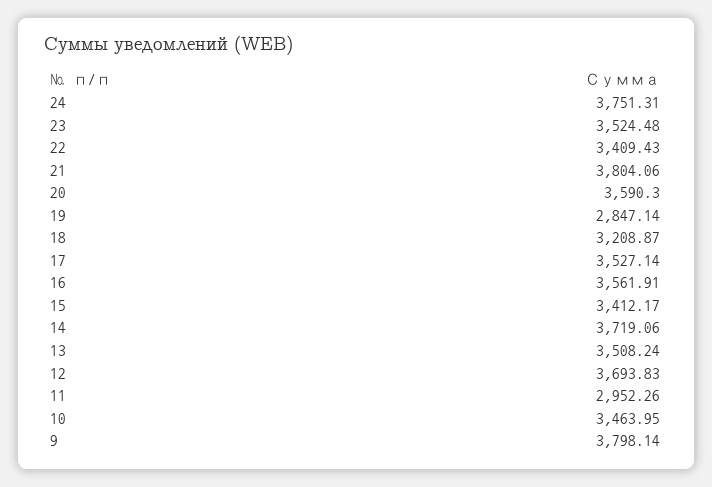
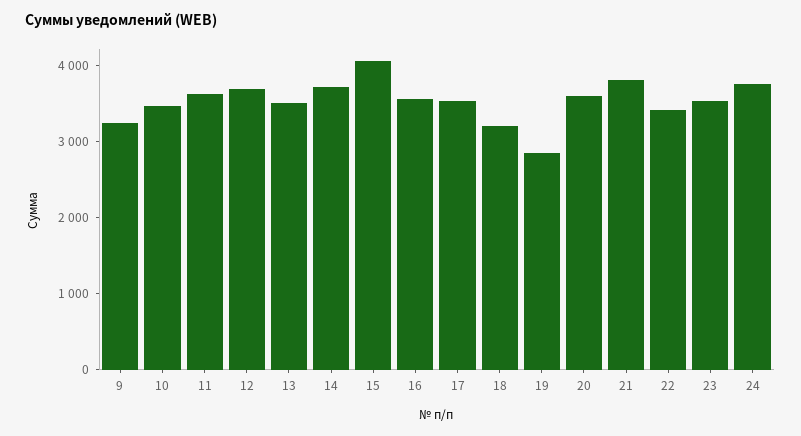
15: 3412.17 -> 4000
11: 2952.26 -> 3600
9: 3798.14 -> 3200

